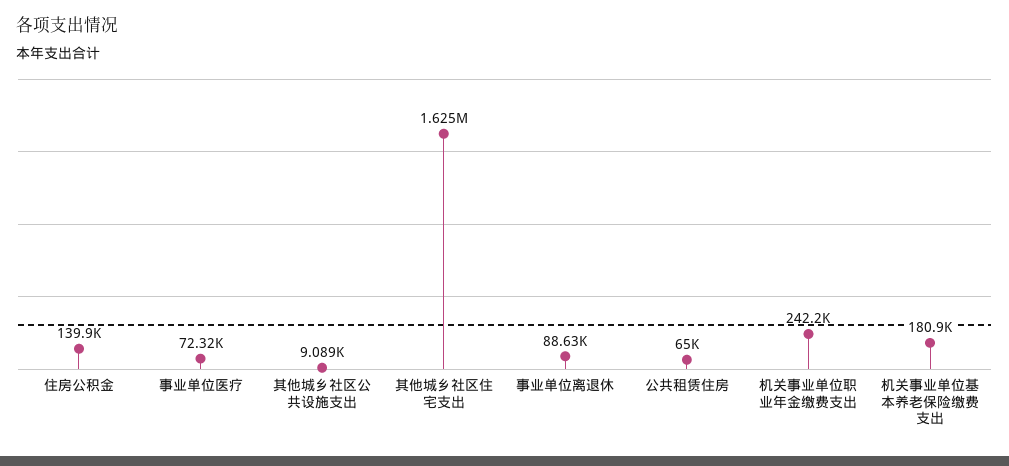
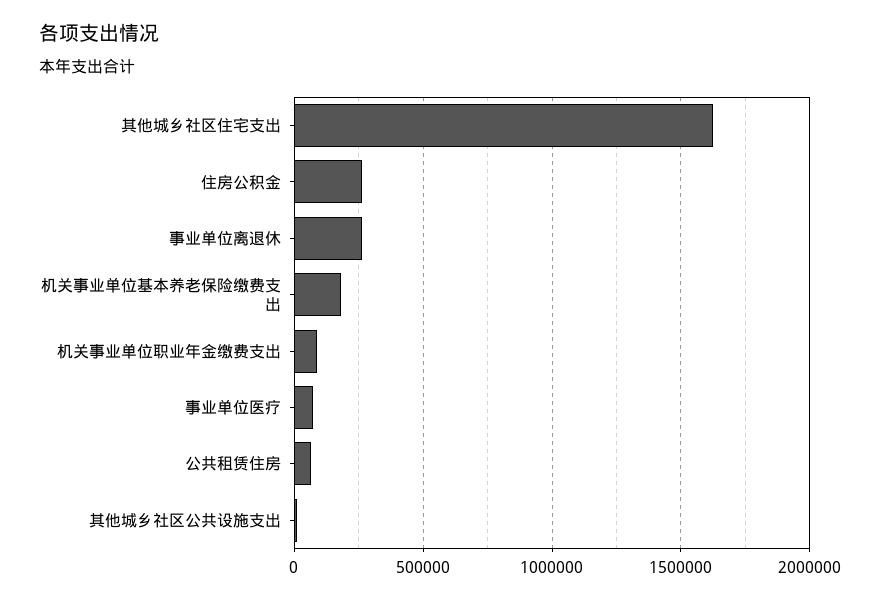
住房公积金: 139900 -> 250000
事业单位离退休: 88630 -> 250000
机关事业单位职业年金缴费支出: 242200 -> 100000

